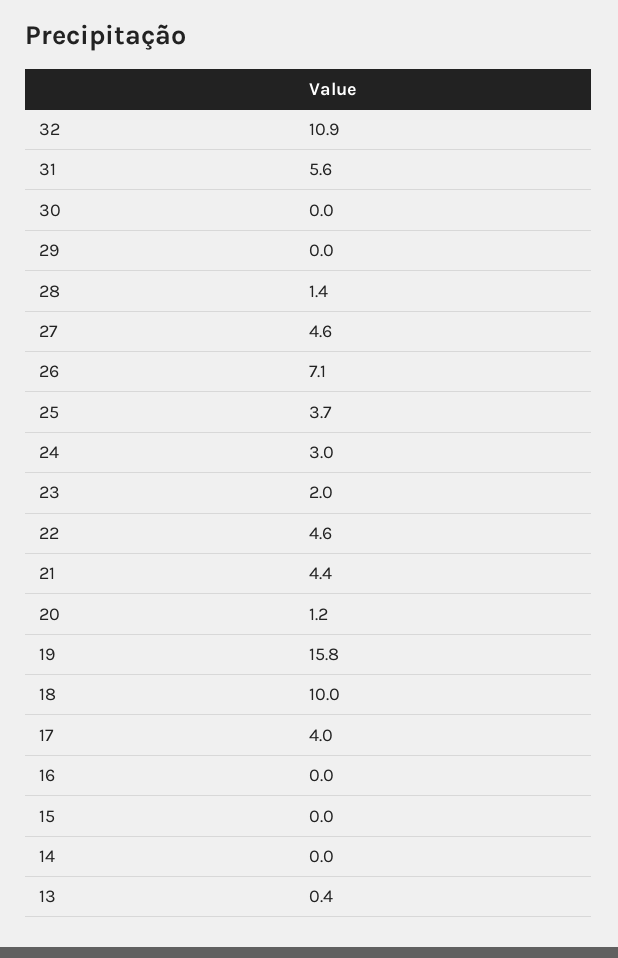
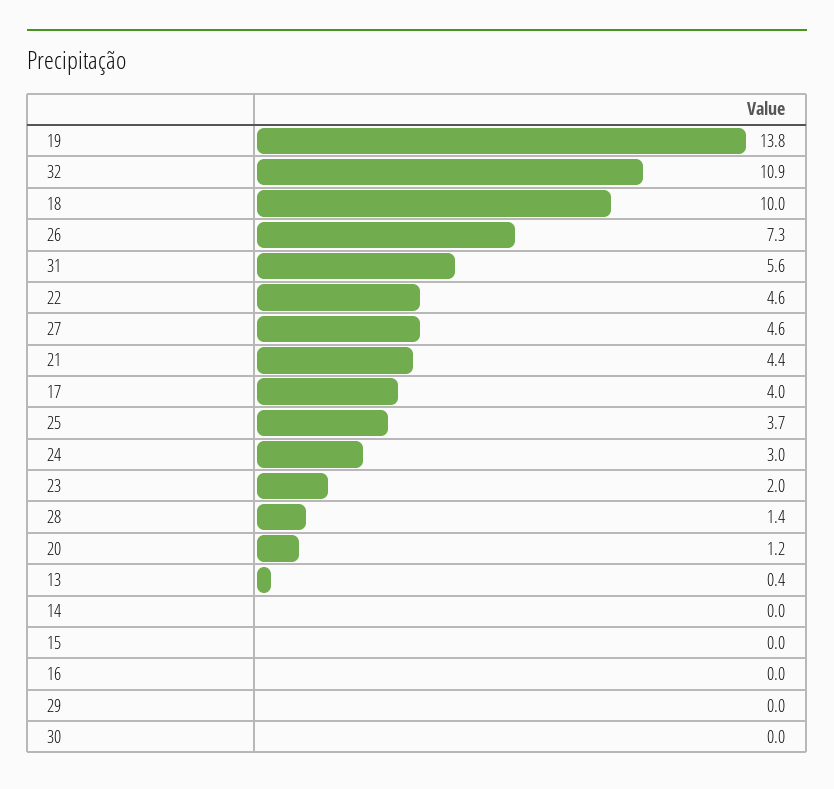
26: 7.1 -> 7.3
19: 15.8 -> 13.8

